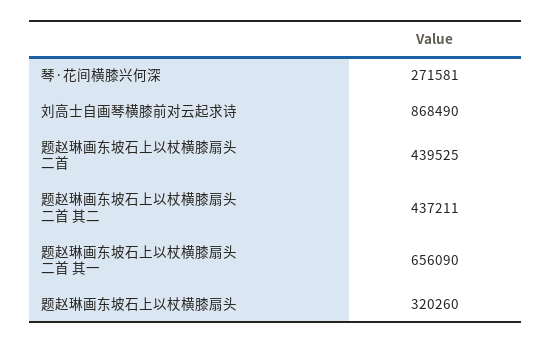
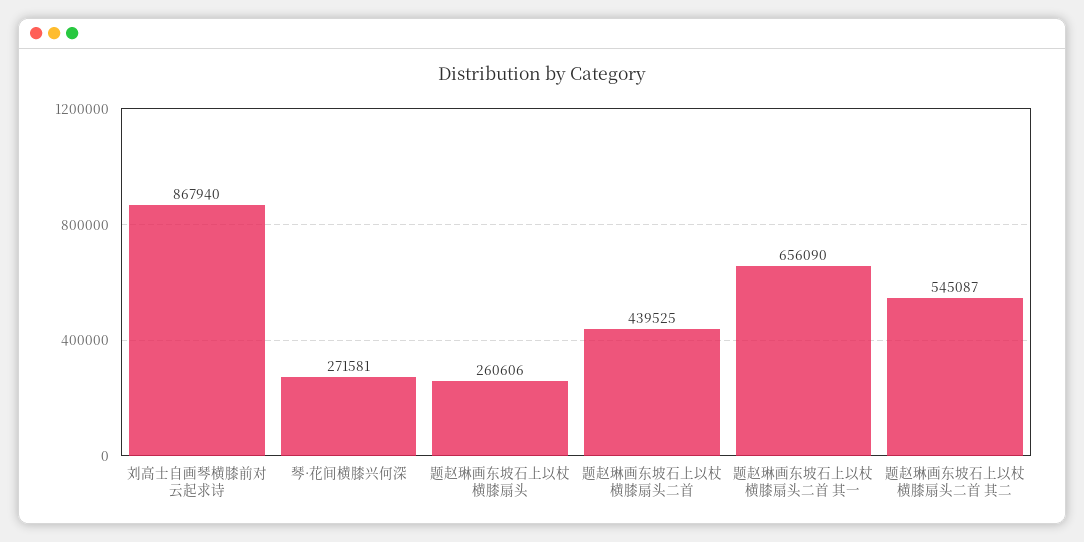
刘高士自画琴横膝前对云起求诗: 868490 -> 867940
题赵琳画东坡石上以杖横膝扇头二首 其二: 437211 -> 545087
题赵琳画东坡石上以杖横膝扇头: 320260 -> 260606

